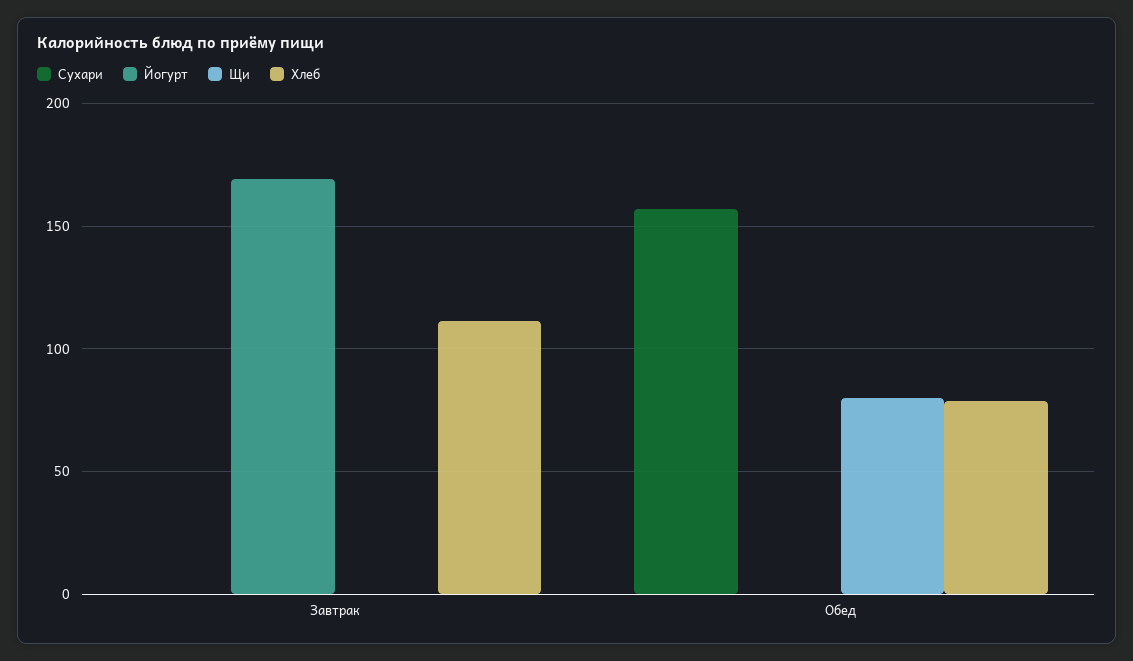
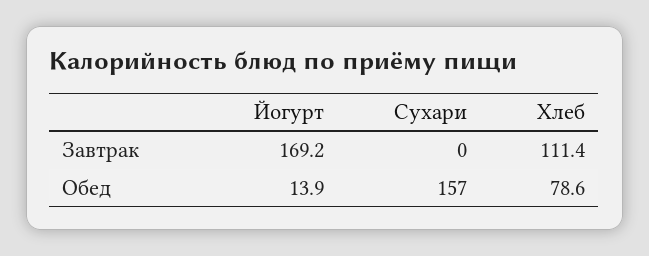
Щи, Завтрак: 0 -> none
Йогурт, Обед: 0 -> 13.9
Щи, Обед: 80 -> none

